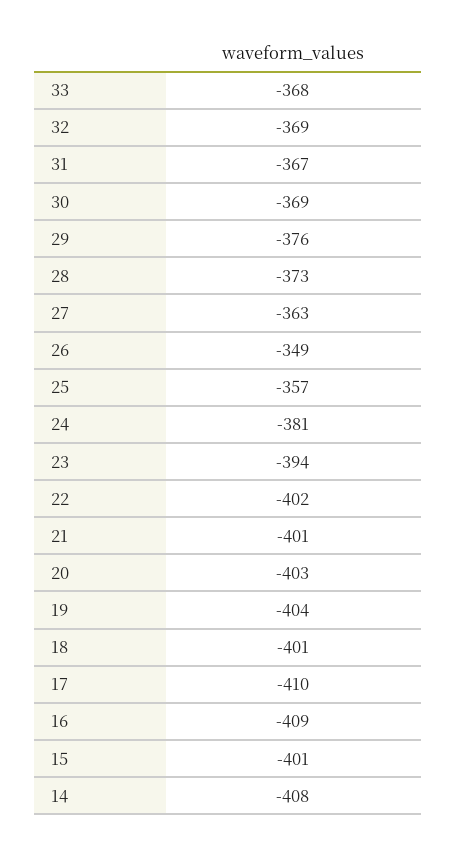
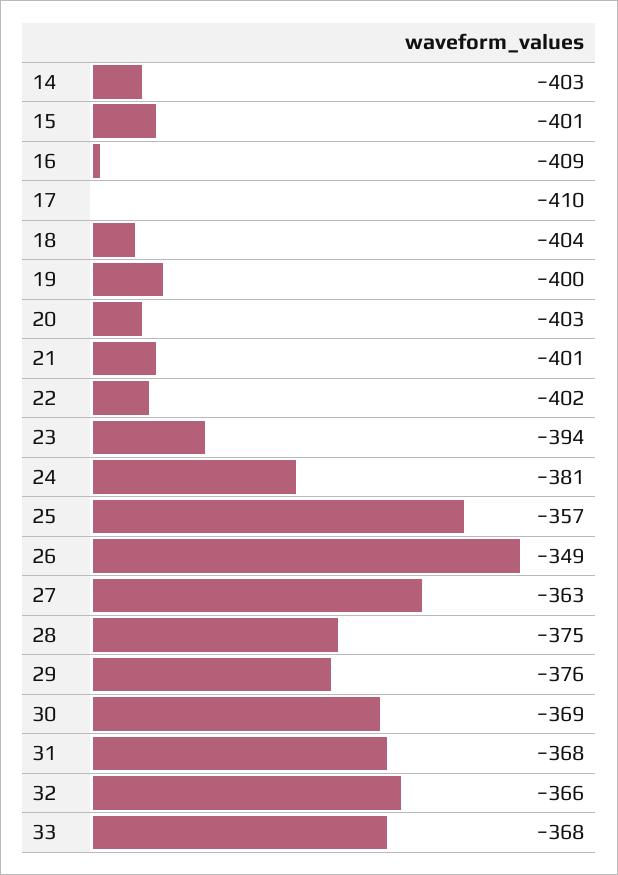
32: -369 -> -366
31: -367 -> -368
28: -373 -> -375
19: -404 -> -400
18: -401 -> -404
14: -408 -> -403

